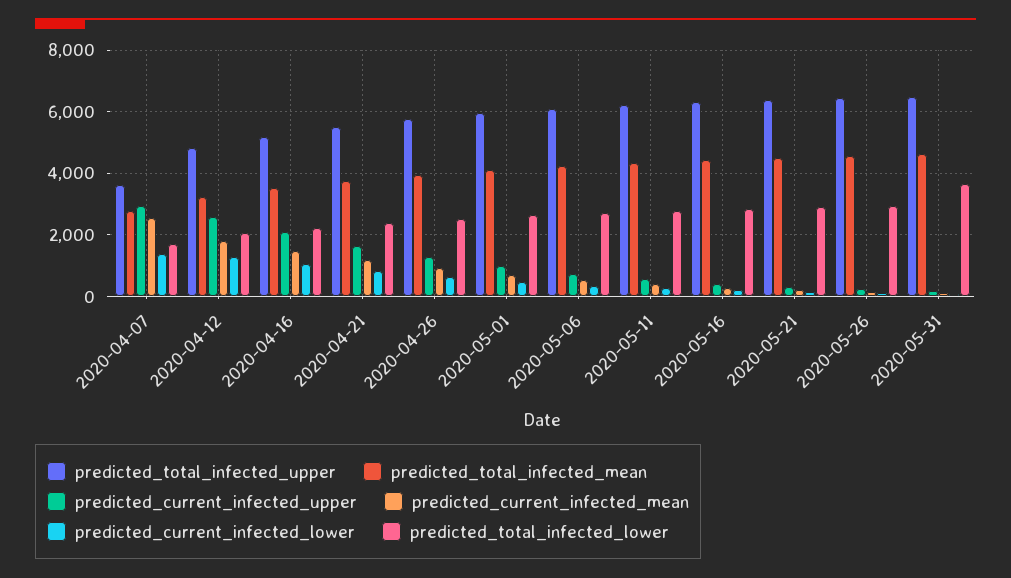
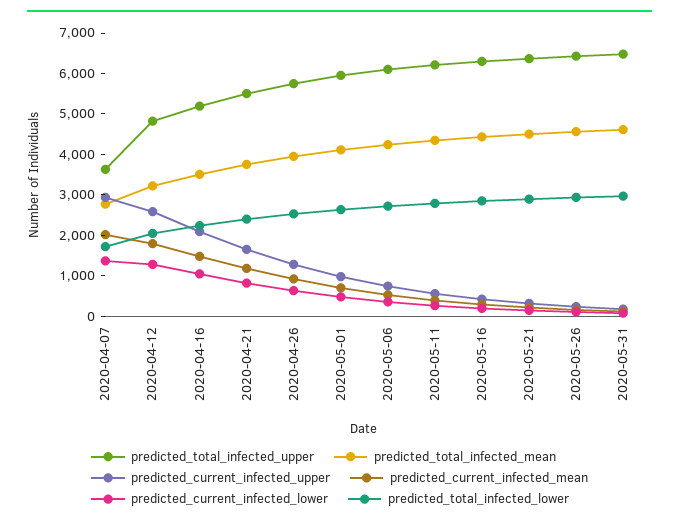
predicted_current_infected_mean, 2020-04-07: 2600 -> 2000
predicted_total_infected_lower, 2020-05-31: 3600 -> 3000

